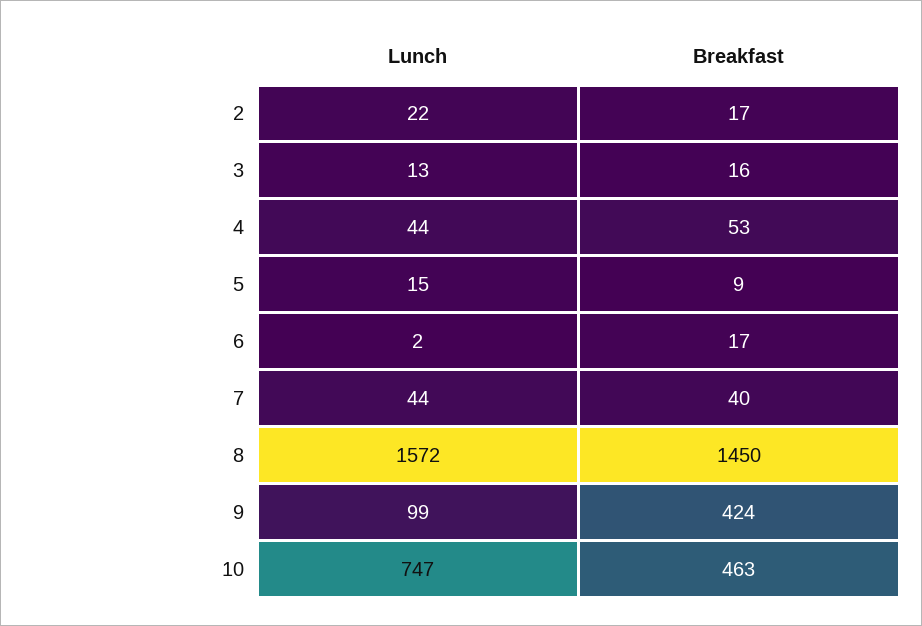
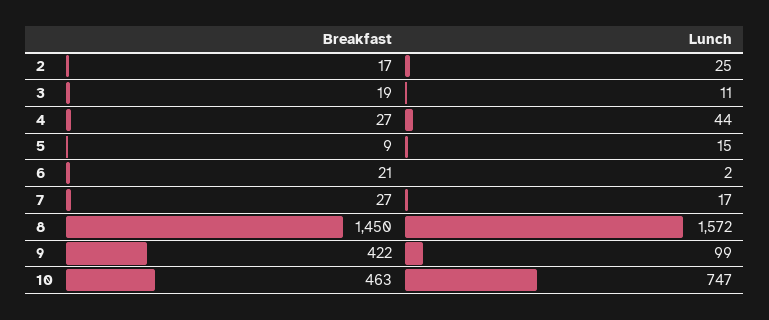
Lunch, 2: 22 -> 25
Lunch, 3: 13 -> 11
Breakfast, 3: 16 -> 19
Breakfast, 4: 53 -> 27
Breakfast, 6: 17 -> 21
Lunch, 7: 44 -> 17
Breakfast, 7: 40 -> 27
Breakfast, 9: 424 -> 422

